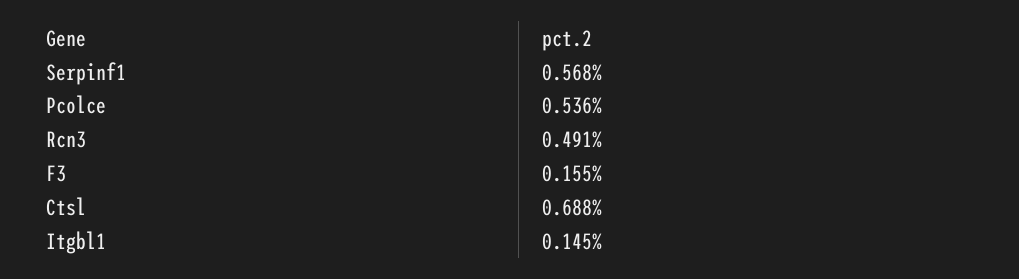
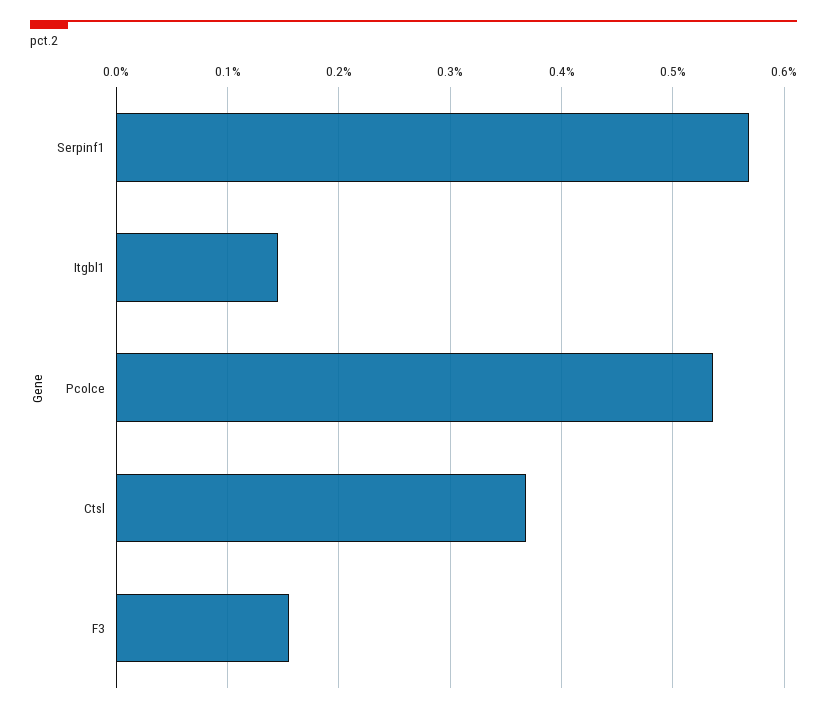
Rcn3: 0.491 -> none
Ctsl: 0.688 -> 0.37

